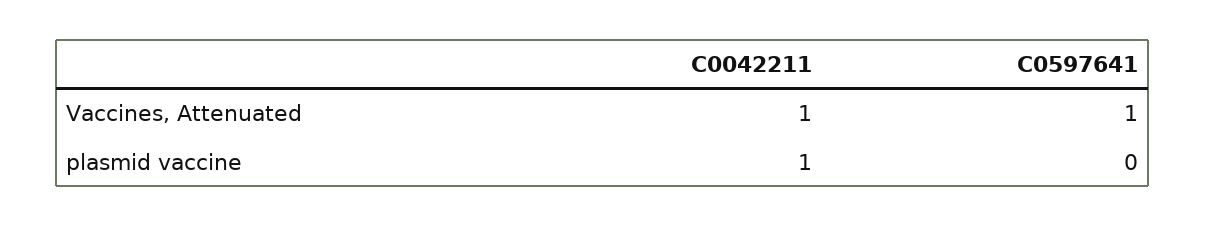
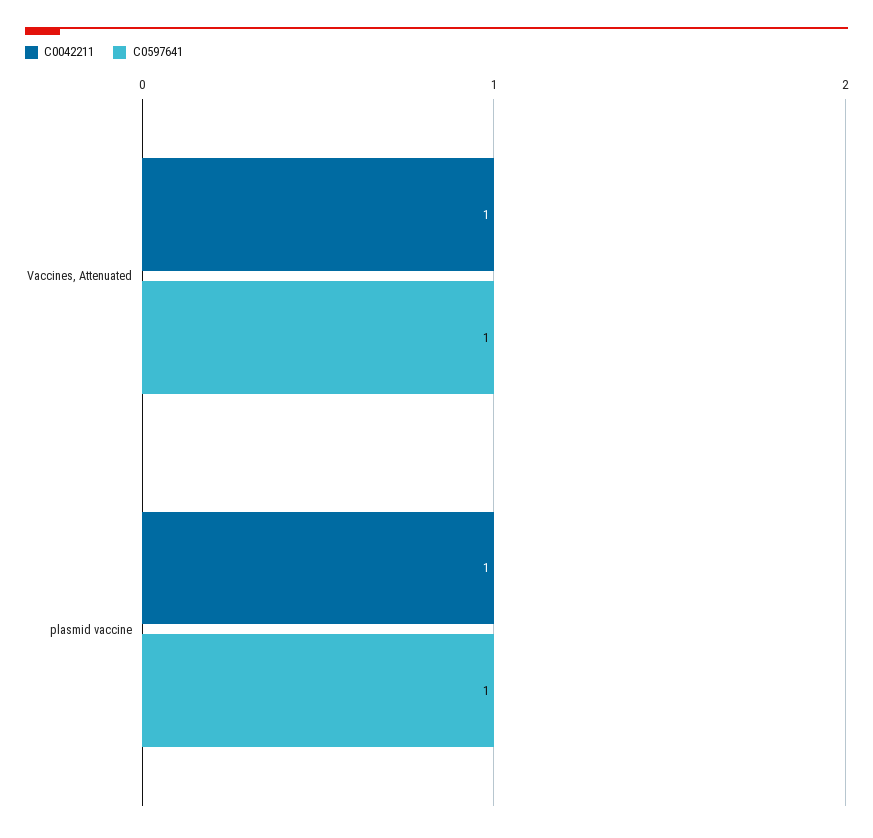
C0597641, plasmid vaccine: 0 -> 1

